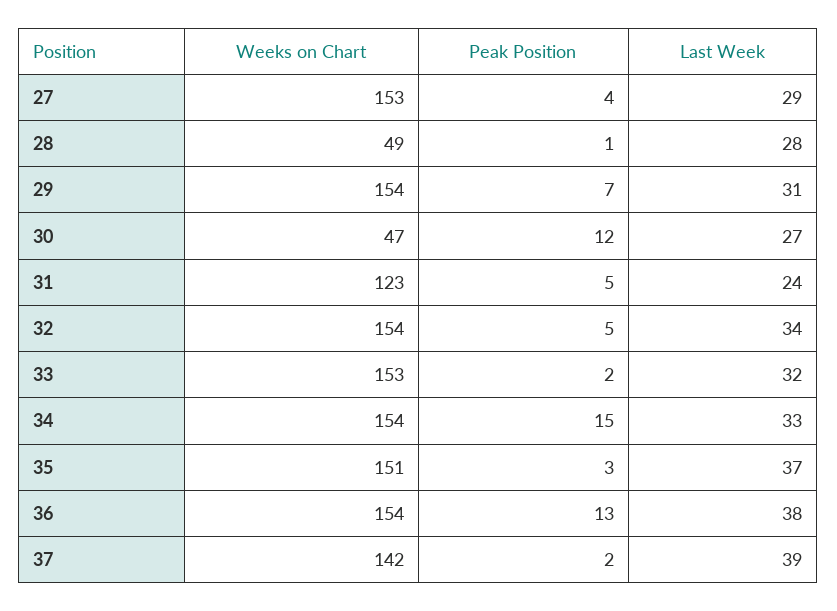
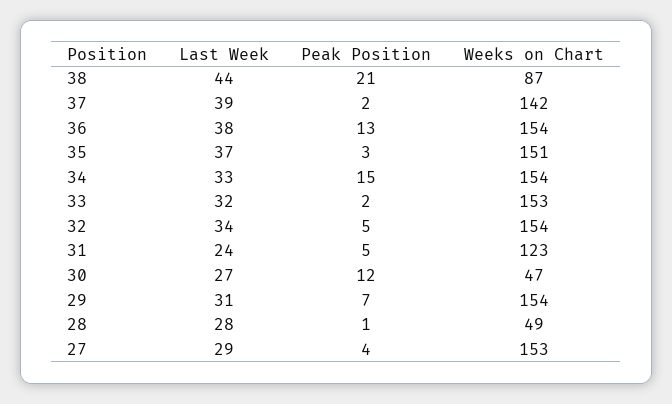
Last Week, 38: none -> 44
Peak Position, 38: none -> 21
Weeks on Chart, 38: none -> 87

